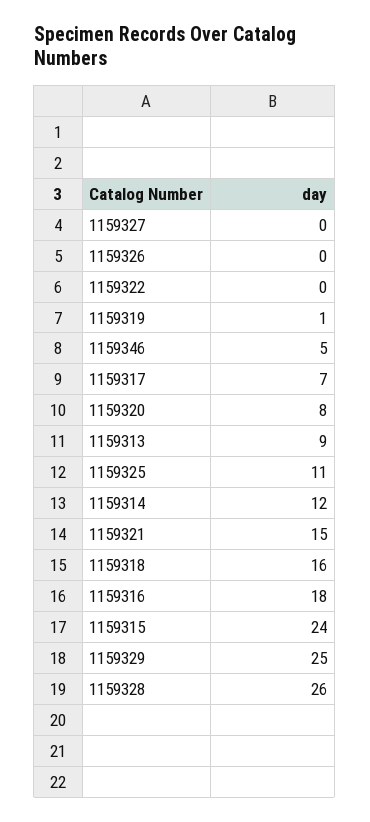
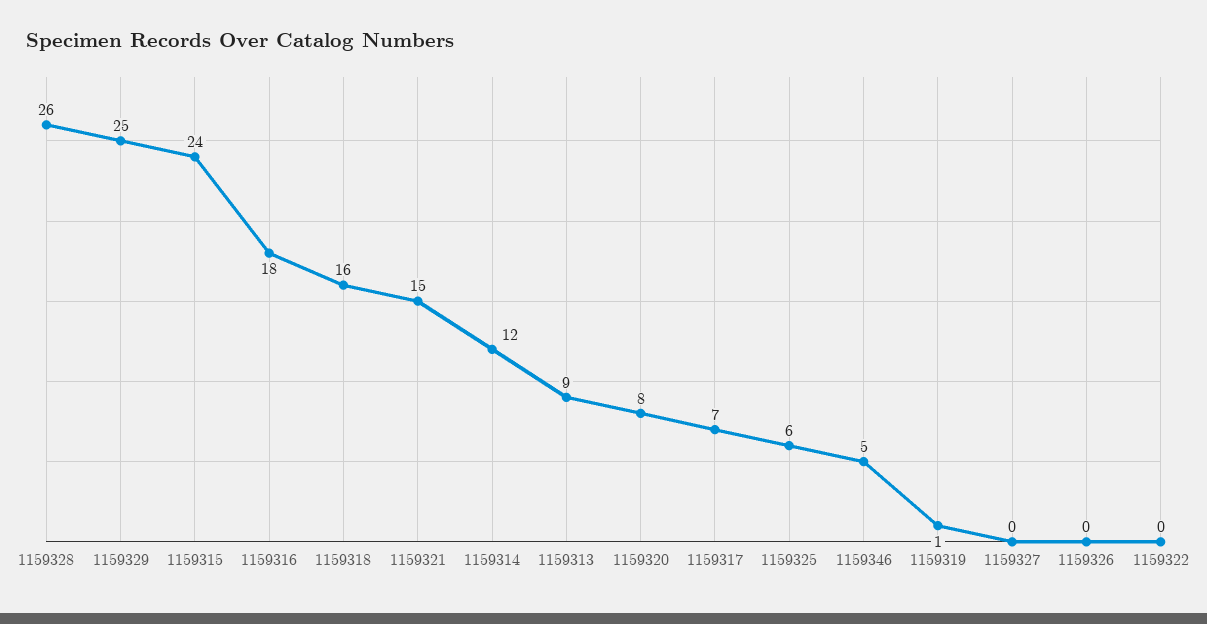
1159325: 11 -> 6

